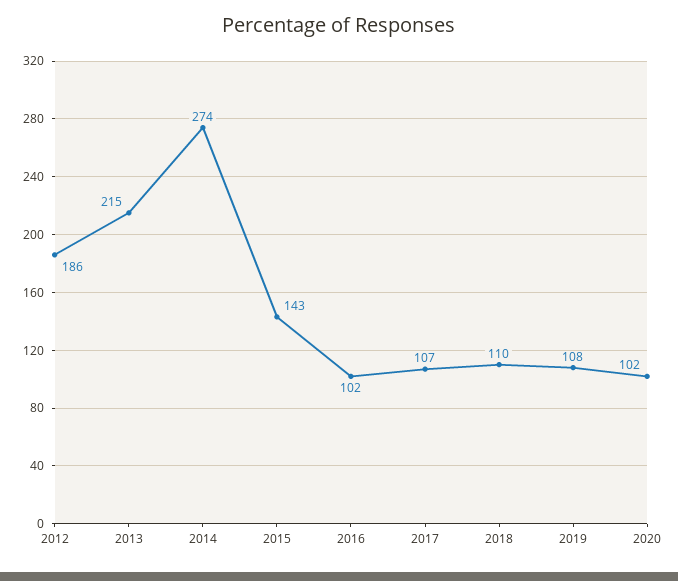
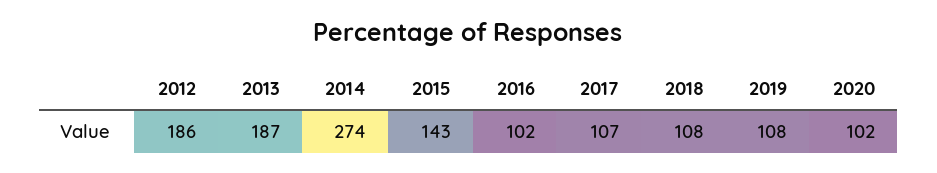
2013: 215 -> 187
2018: 110 -> 108

